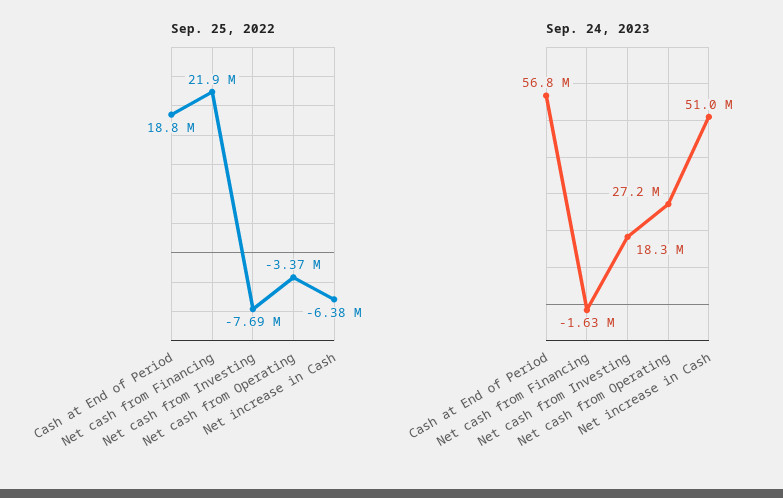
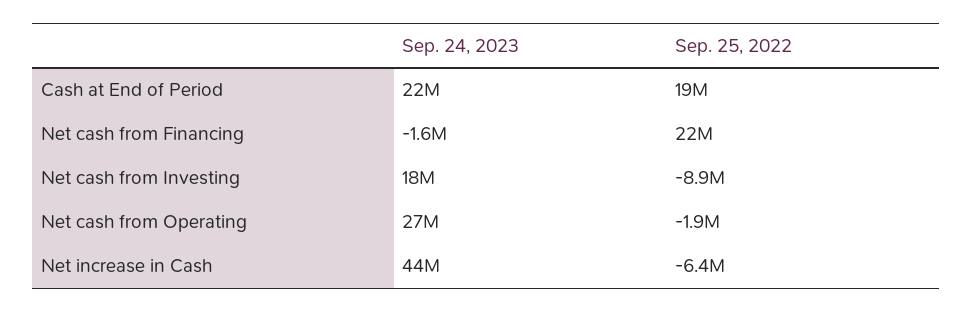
Sep. 25, 2022, Net cash from Investing: -7690000 -> -8900000
Sep. 25, 2022, Net cash from Operating: -3370000 -> -1900000
Sep. 24, 2023, Cash at End of Period: 56800000 -> 22000000
Sep. 24, 2023, Net increase in Cash: 51000000 -> 44000000

